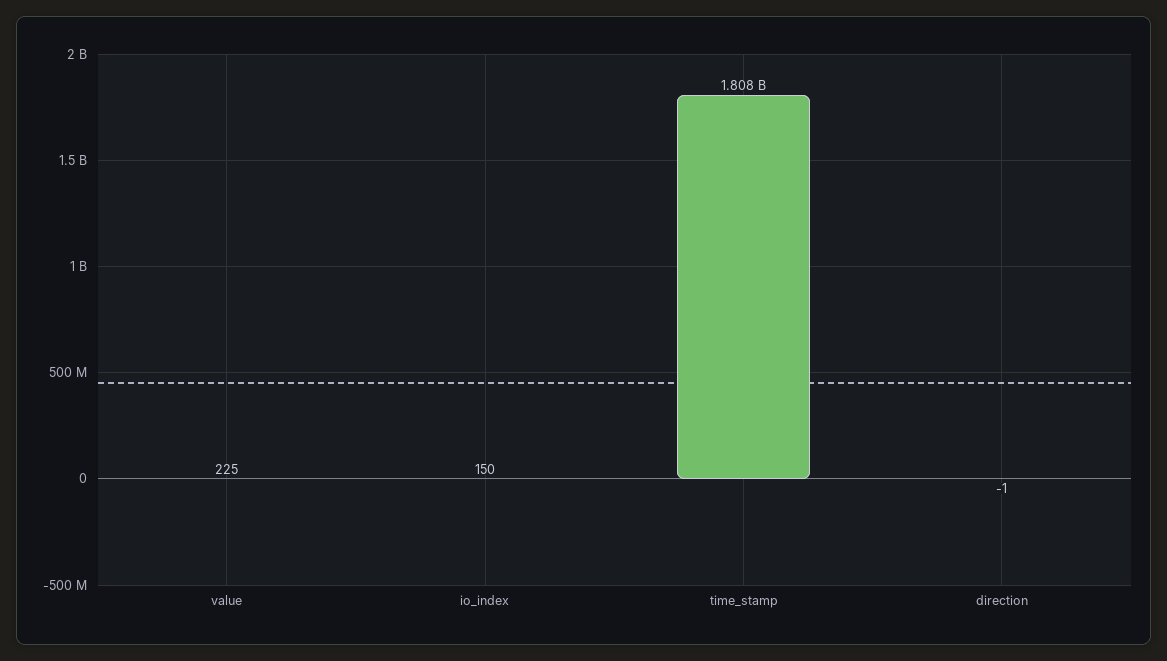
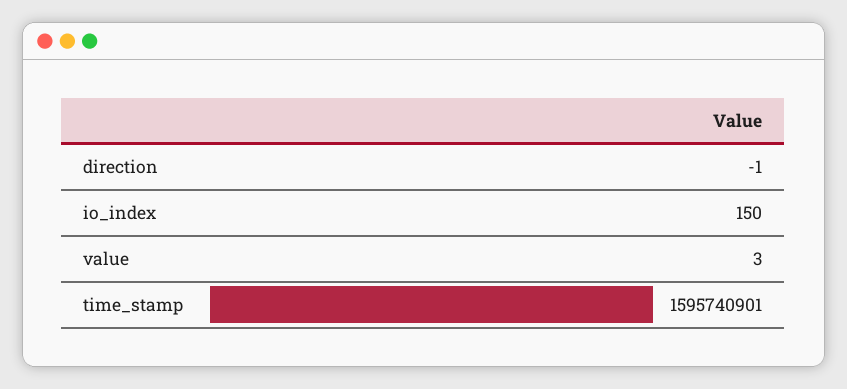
value: 225 -> 3
time_stamp: 1808000000 -> 1595740901

